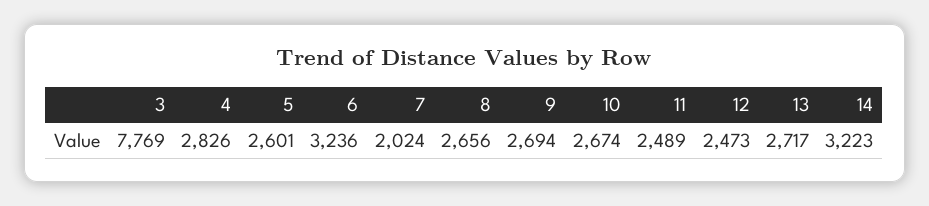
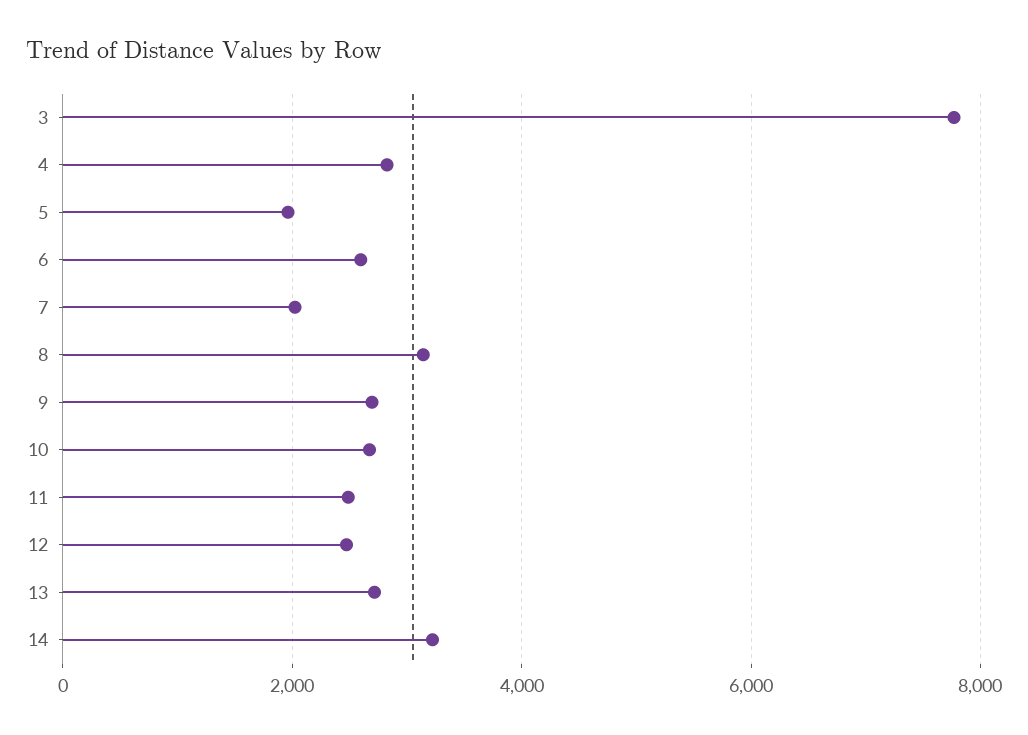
5: 2601 -> 2000
6: 3236 -> 2600
8: 2656 -> 3200

